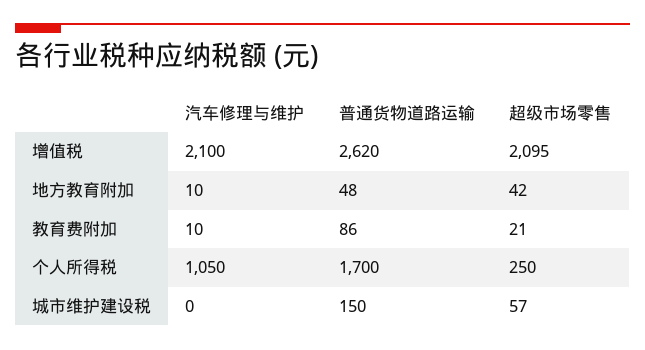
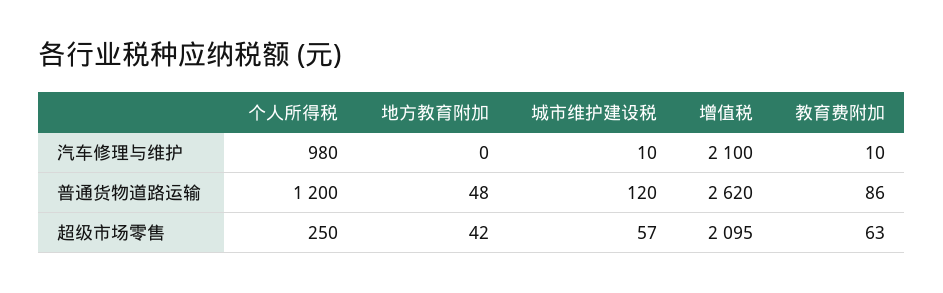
汽车修理与维护, 地方教育附加: 10 -> 0
超级市场零售, 教育费附加: 21 -> 63
汽车修理与维护, 个人所得税: 1050 -> 980
普通货物道路运输, 个人所得税: 1700 -> 1200
汽车修理与维护, 城市维护建设税: 0 -> 10
普通货物道路运输, 城市维护建设税: 150 -> 120

